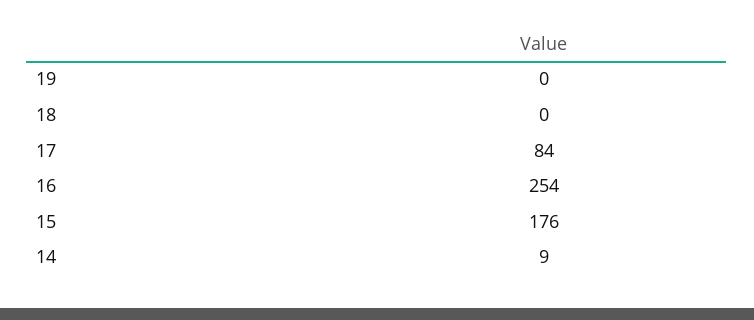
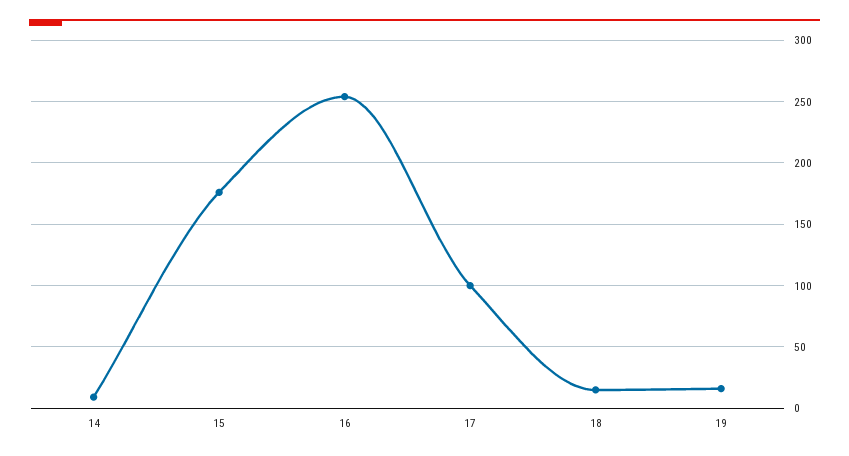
19: 0 -> 15
18: 0 -> 15
17: 84 -> 100

